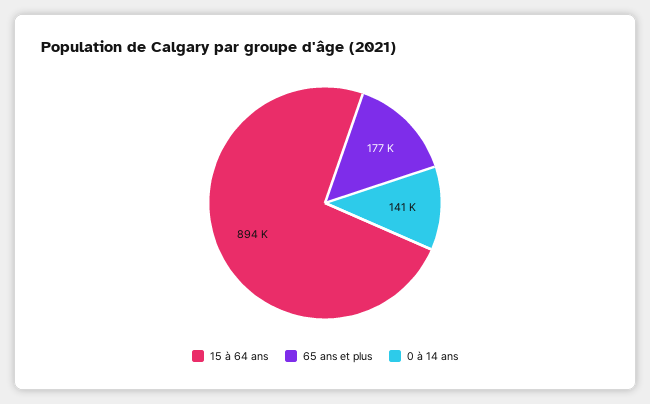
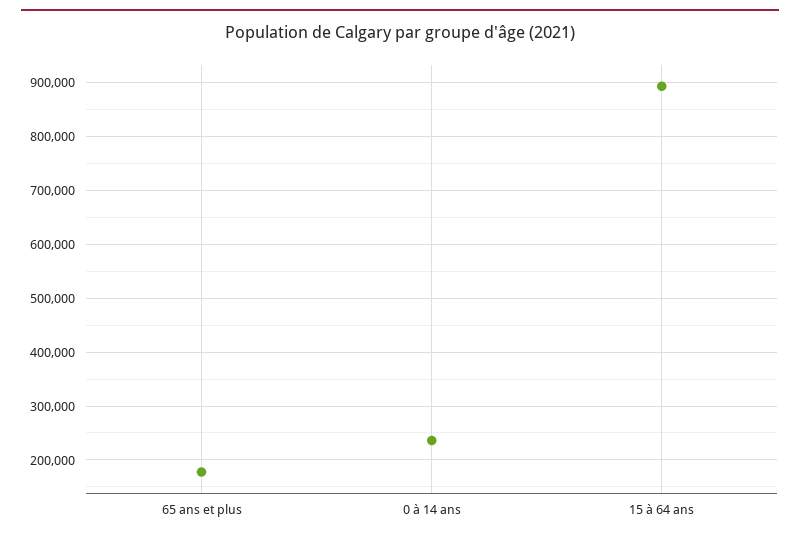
0 à 14 ans: 141000 -> 240000

